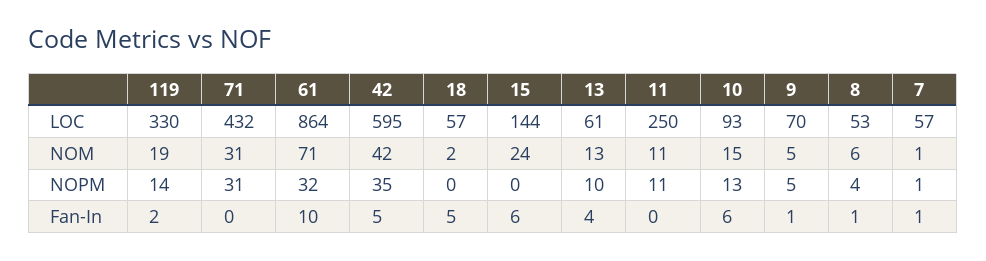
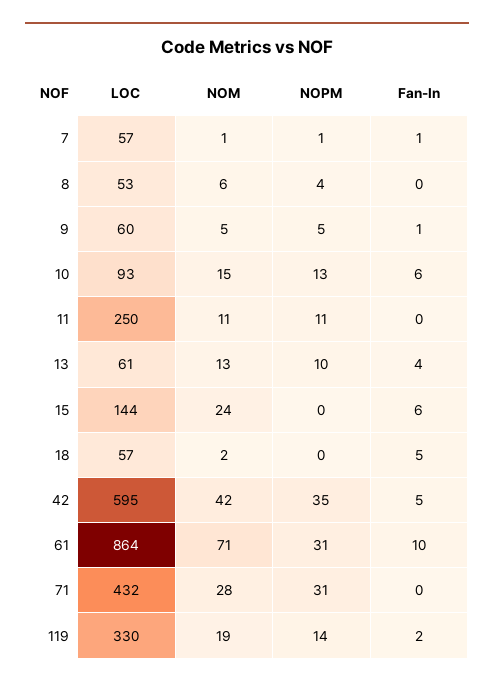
9, LOC: 70 -> 60
71, NOM: 31 -> 28
61, NOPM: 32 -> 31
8, Fan-In: 1 -> 0

